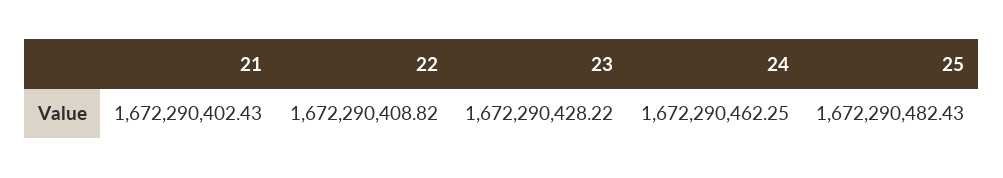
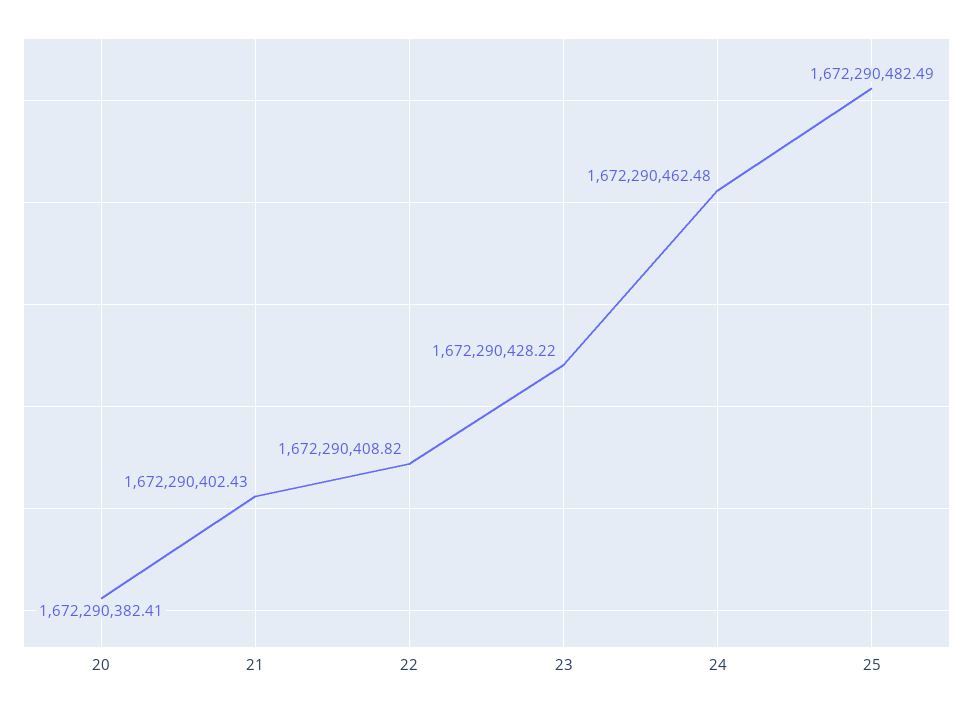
24: 1672290462.25 -> 1672290462.48
25: 1672290482.43 -> 1672290482.49
20: none -> 1672290382.41

